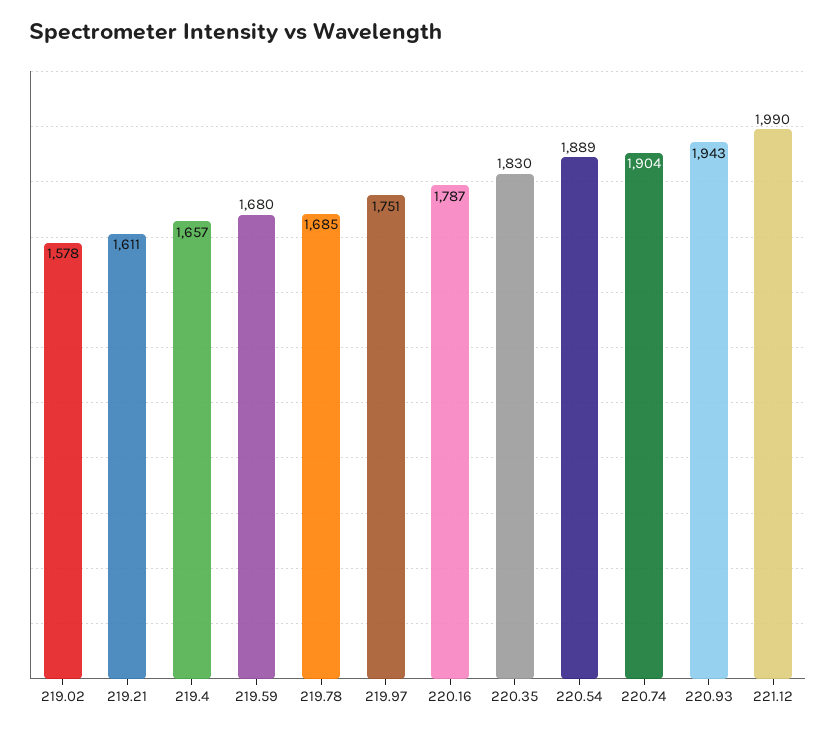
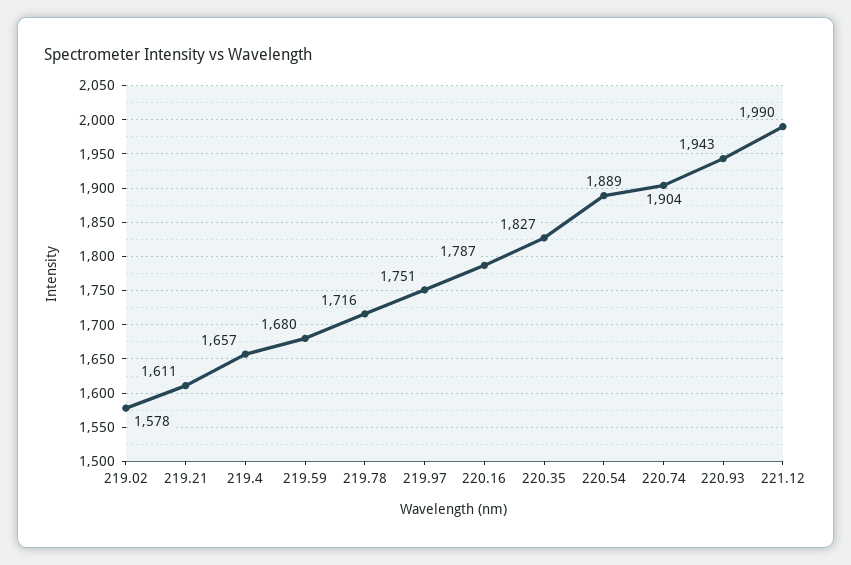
219.78: 1685 -> 1716
220.35: 1830 -> 1827

